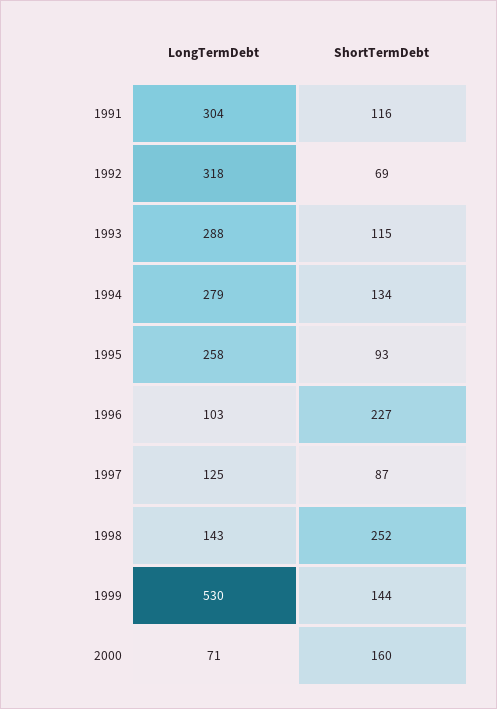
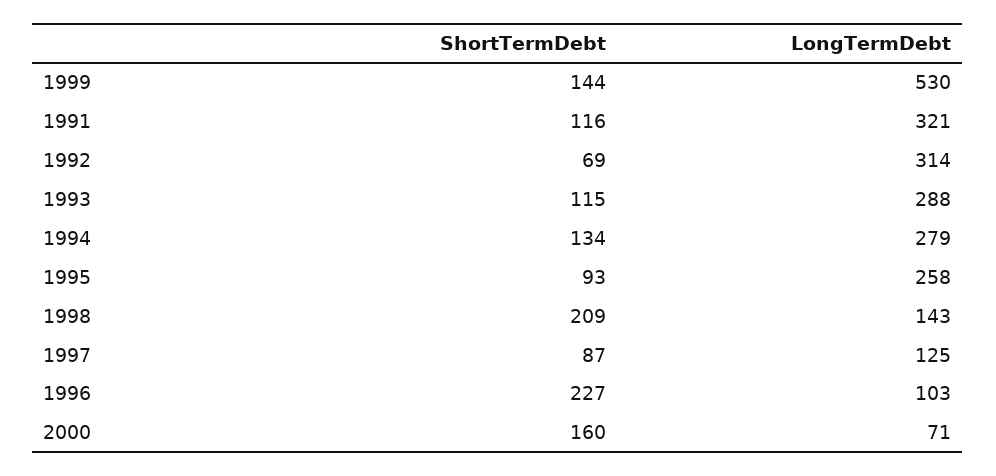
LongTermDebt, 1991: 304 -> 321
LongTermDebt, 1992: 318 -> 314
ShortTermDebt, 1998: 252 -> 209

